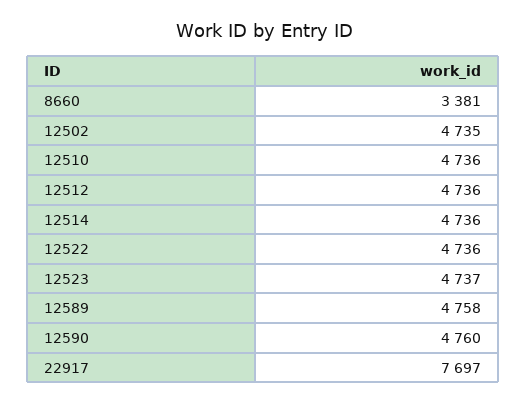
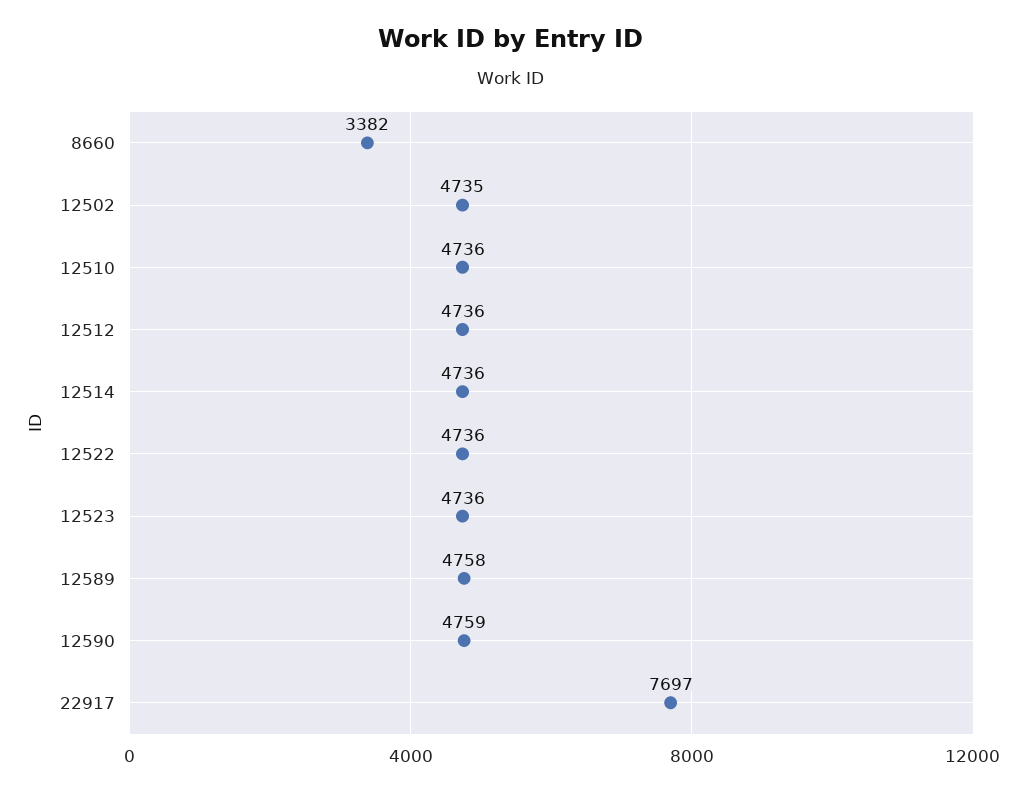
8660: 3381 -> 3382
12523: 4737 -> 4736
12590: 4760 -> 4759

